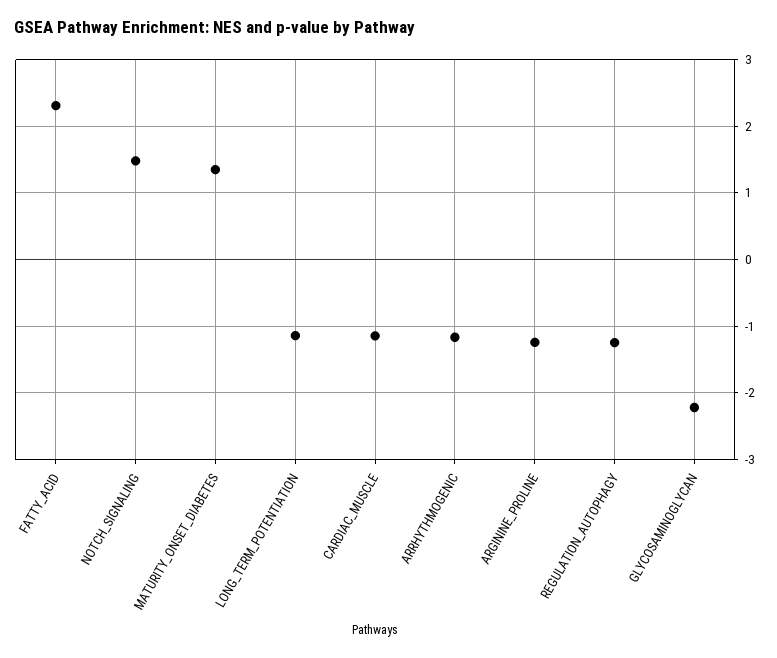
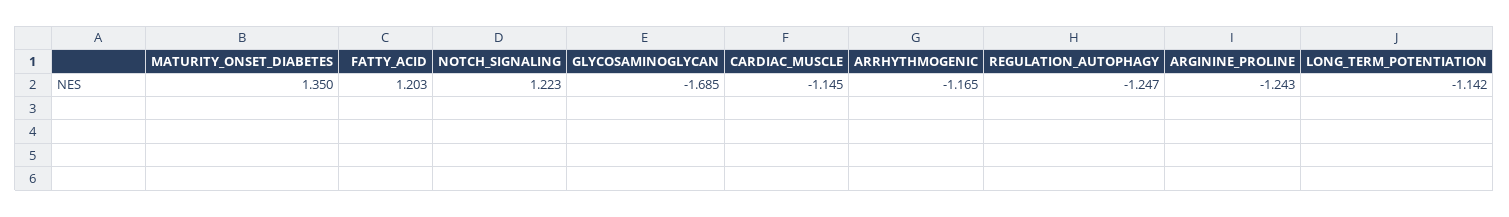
FATTY_ACID: 2.3 -> 1.203
NOTCH_SIGNALING: 1.5 -> 1.223
GLYCOSAMINOGLYCAN: -2.2 -> -1.685

